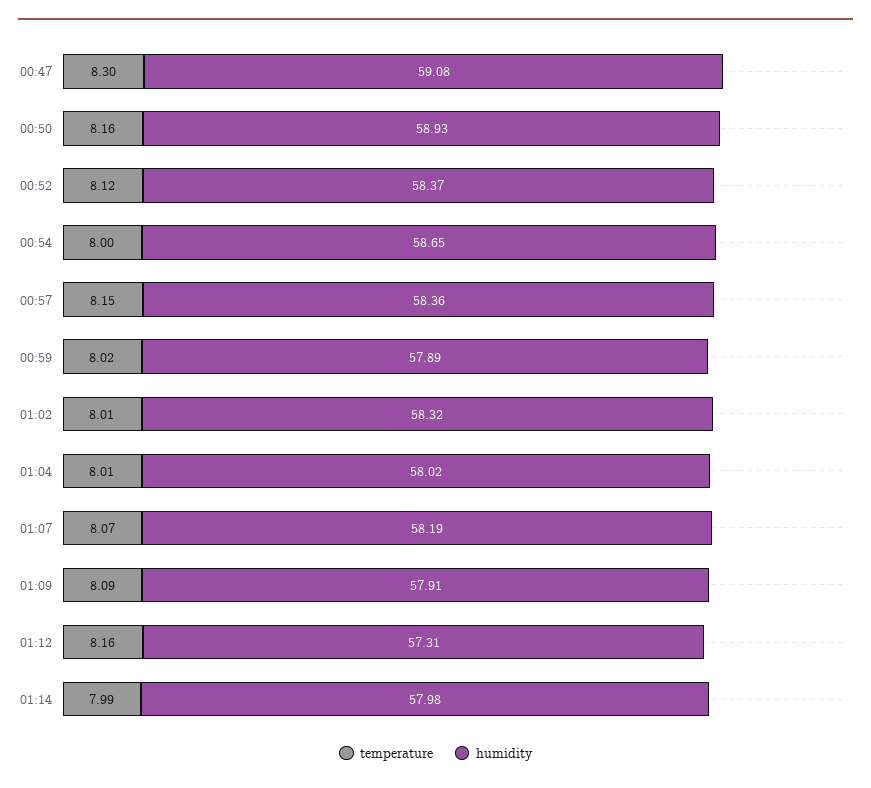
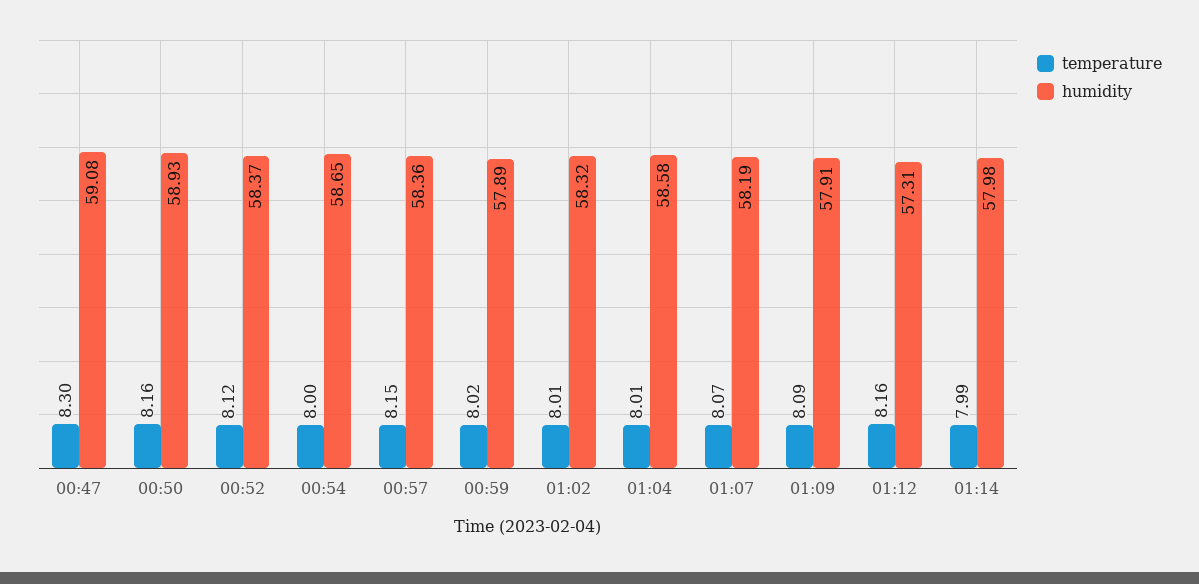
humidity, 01:04: 58.02 -> 58.58

